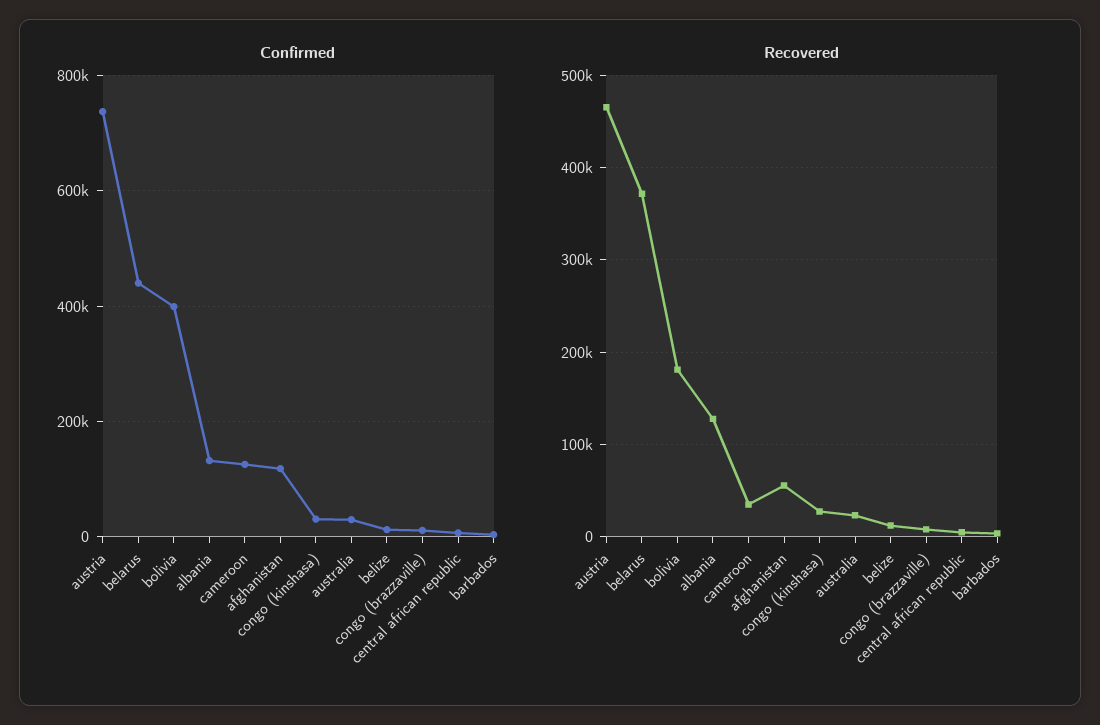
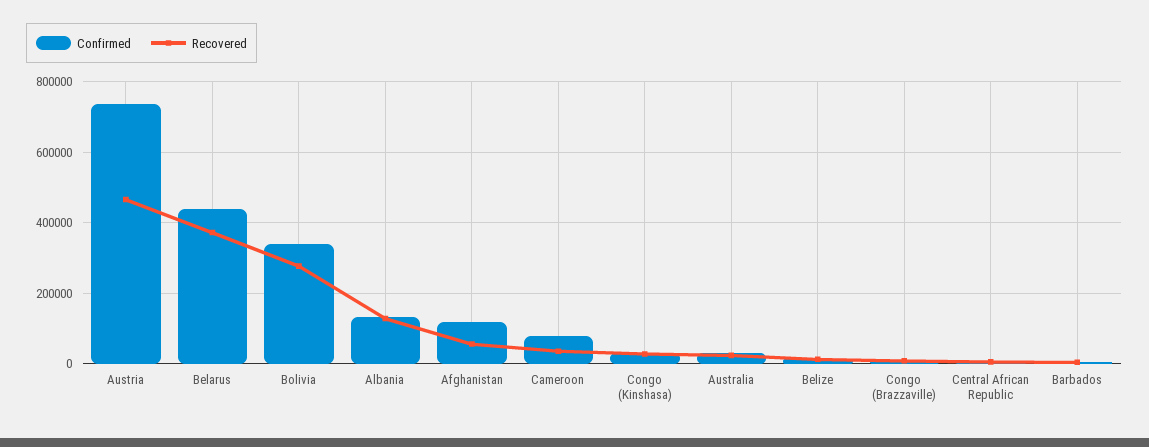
Confirmed, bolivia: 400000 -> 340000
Confirmed, cameroon: 120000 -> 80000
Recovered, bolivia: 180000 -> 280000

